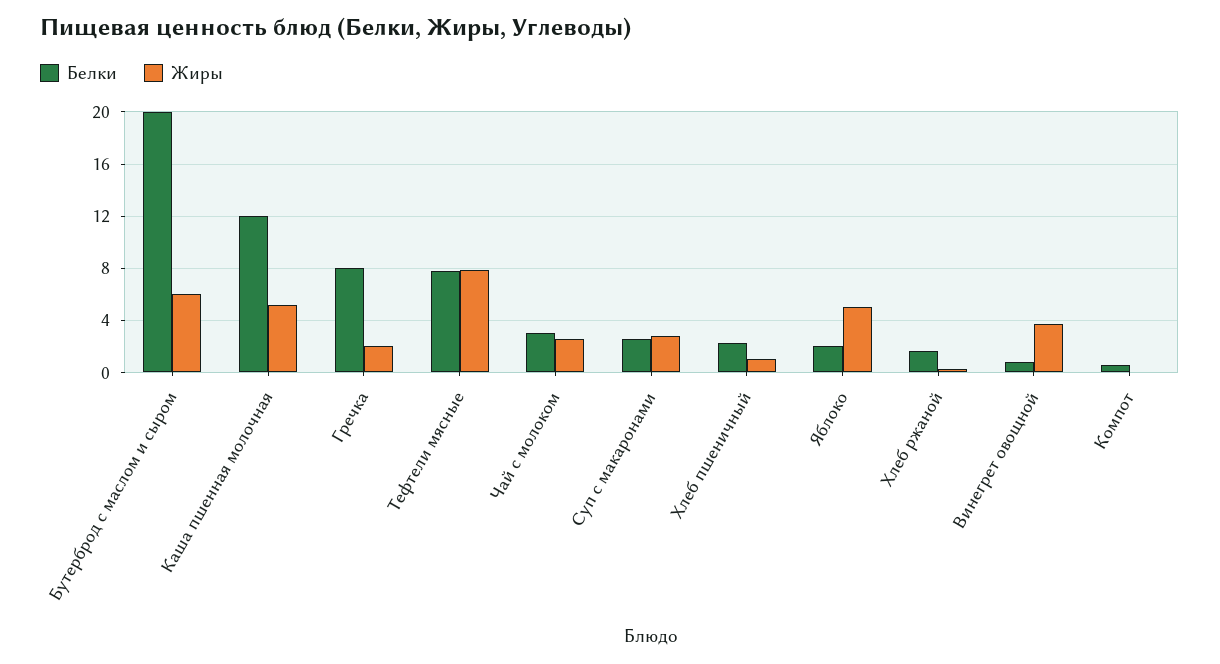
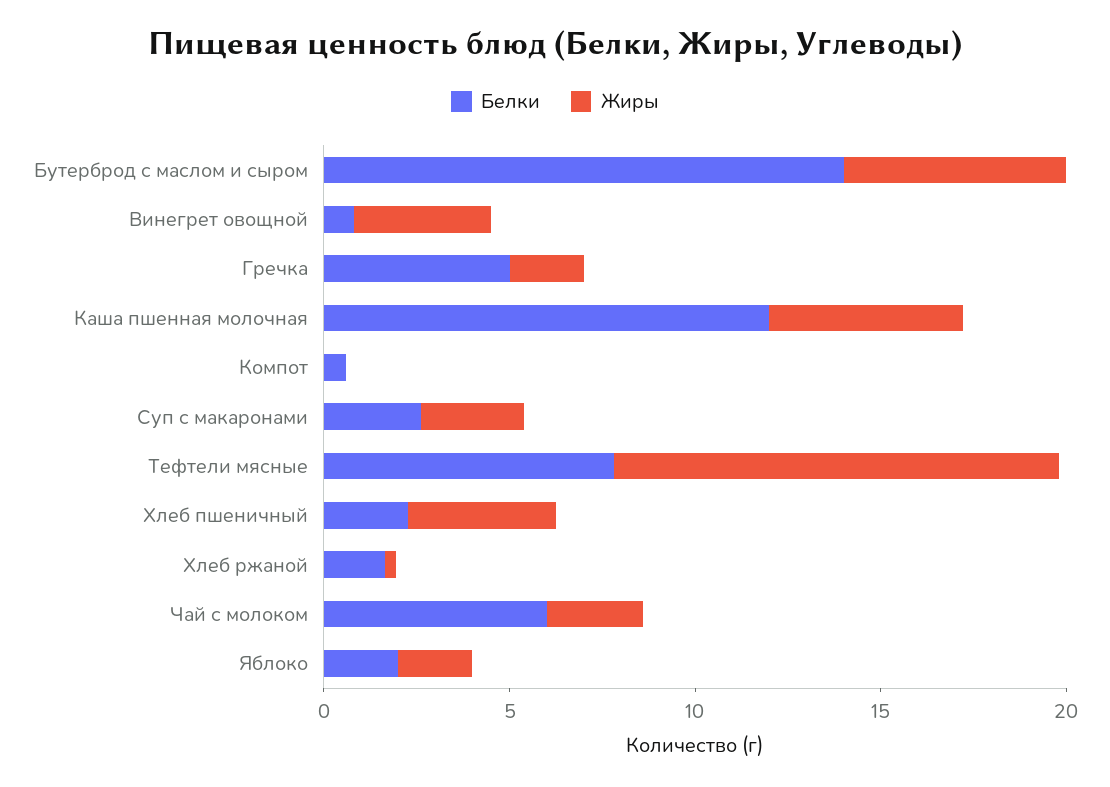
Белки, Бутерброд с маслом и сыром: 20 -> 14
Белки, Гречка: 8 -> 5
Жиры, Тефтели мясные: 8 -> 12
Белки, Чай с молоком: 3 -> 6
Жиры, Хлеб пшеничный: 1 -> 4
Жиры, Яблоко: 5 -> 2

